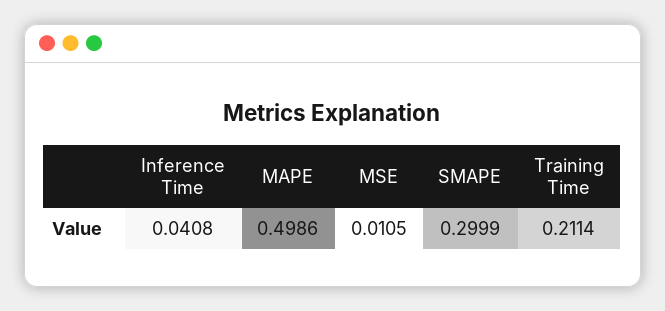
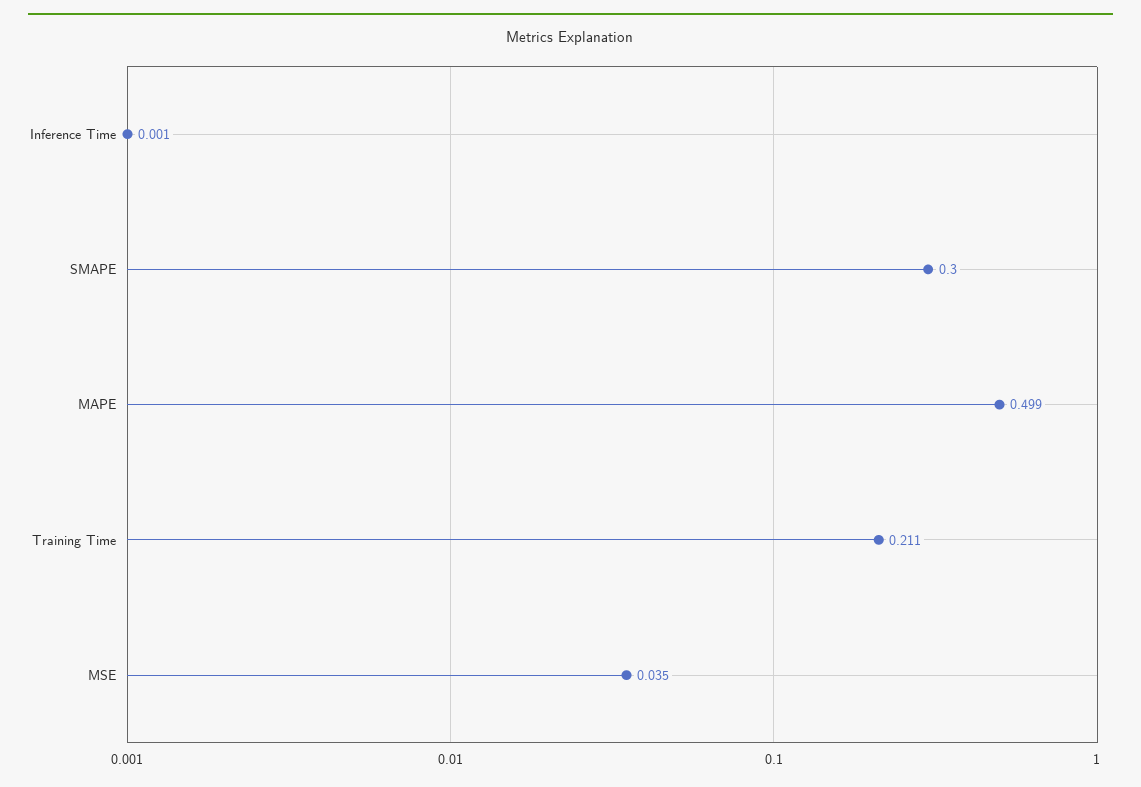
Inference Time: 0.0408 -> 0.001
MSE: 0.0105 -> 0.035

